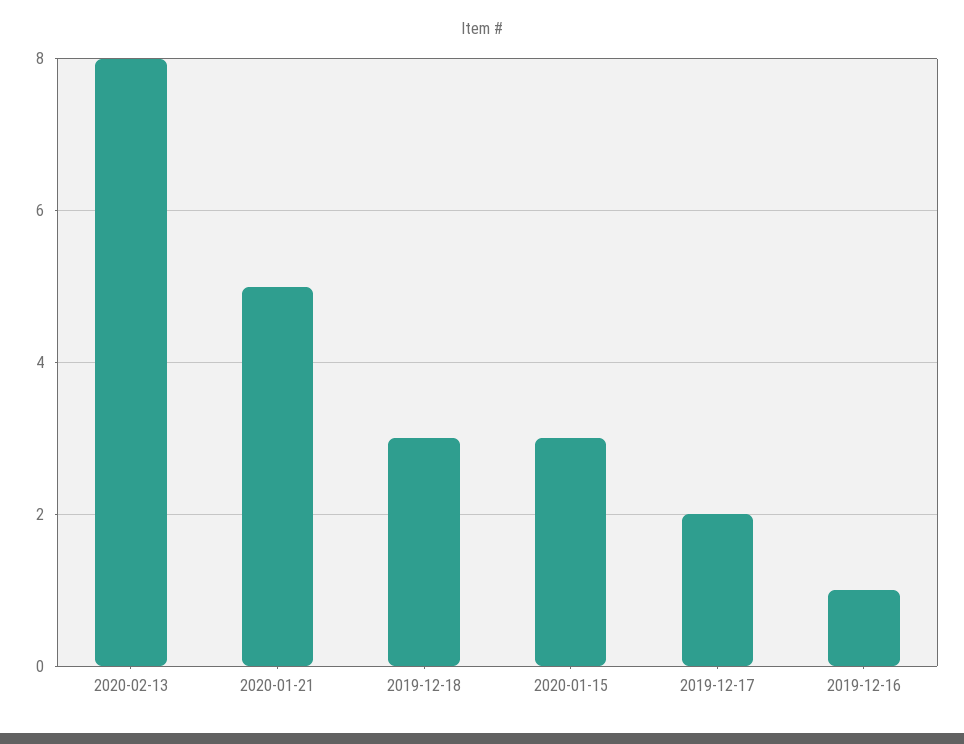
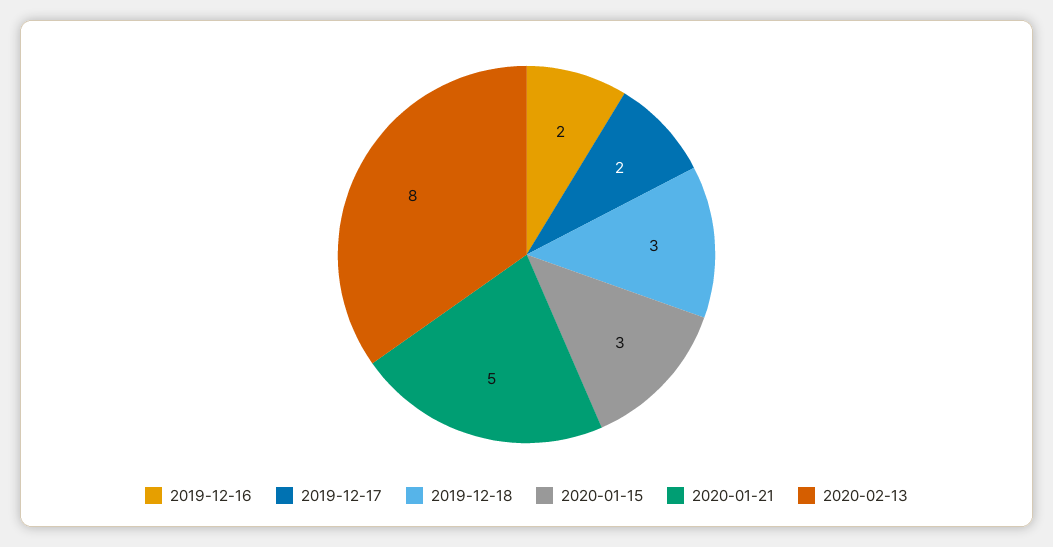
2019-12-16: 1 -> 2

